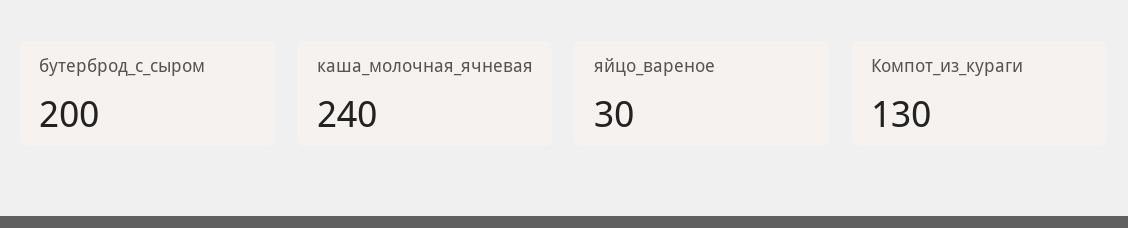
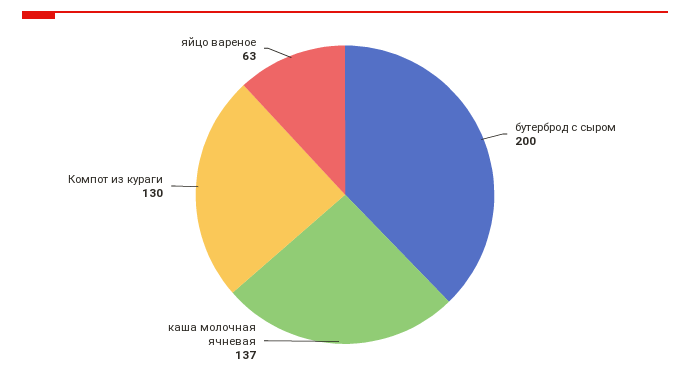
каша_молочная_ячневая: 240 -> 137
яйцо_вареное: 30 -> 63

